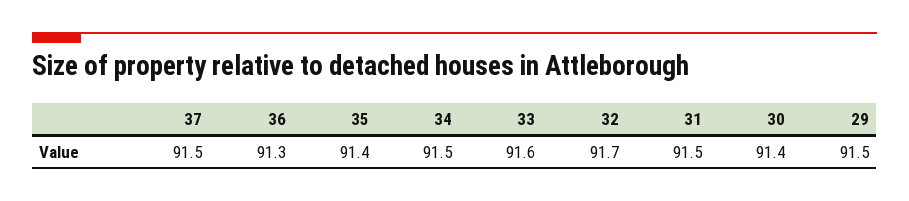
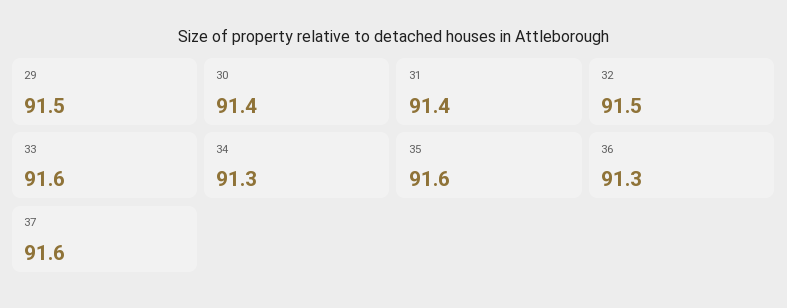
37: 91.5 -> 91.6
35: 91.4 -> 91.6
34: 91.5 -> 91.3
32: 91.7 -> 91.5
31: 91.5 -> 91.4

